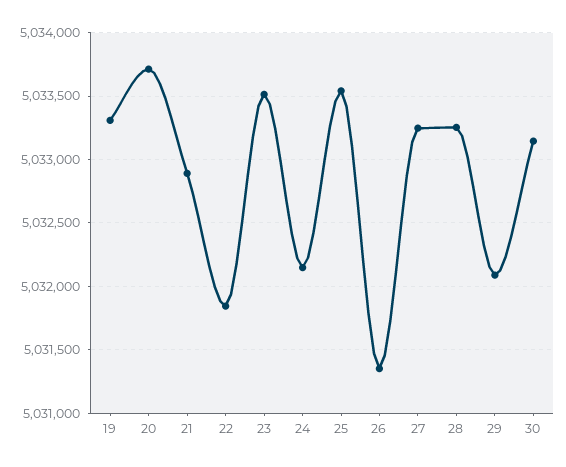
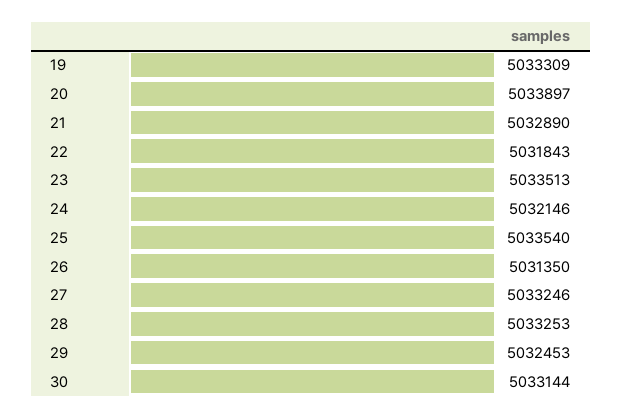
20: 5033700 -> 5033897
29: 5032100 -> 5032453

